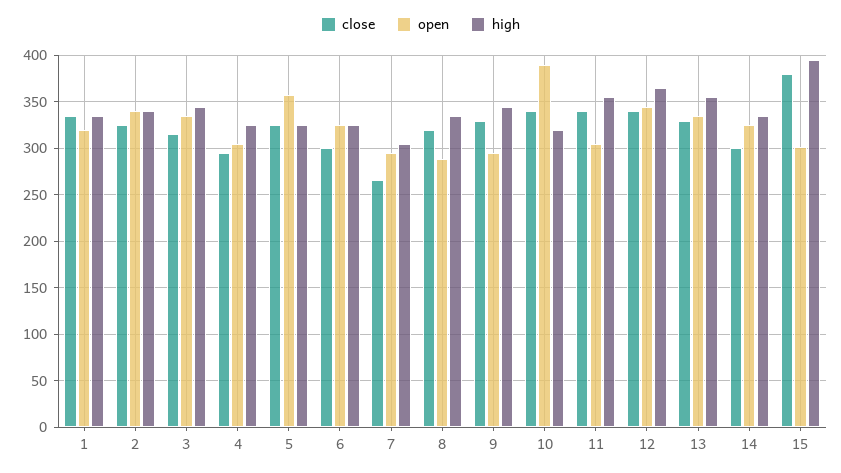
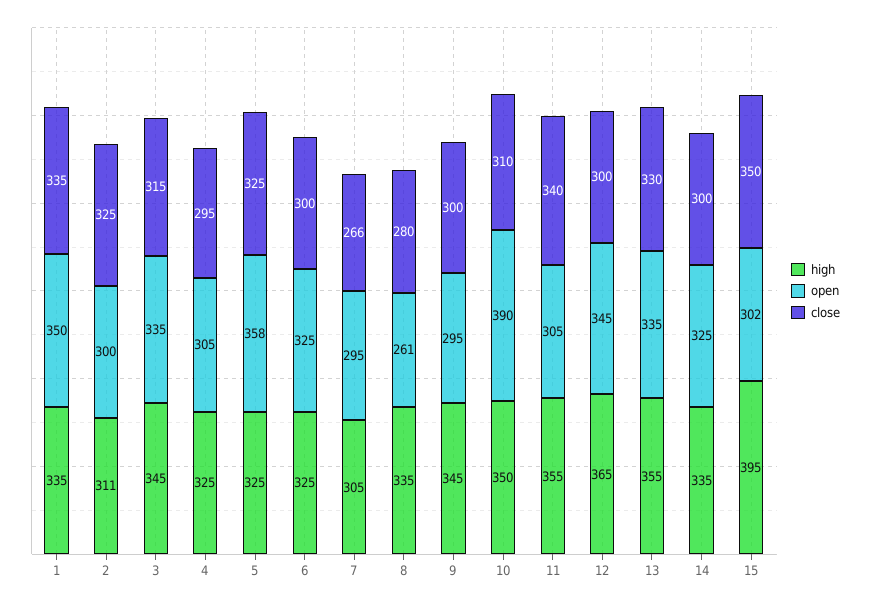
open, 1: 320 -> 350
open, 2: 340 -> 300
high, 2: 340 -> 311
close, 8: 320 -> 280
open, 8: 290 -> 261
close, 9: 330 -> 300
close, 10: 340 -> 310
high, 10: 320 -> 350
close, 12: 340 -> 300
close, 15: 380 -> 350

